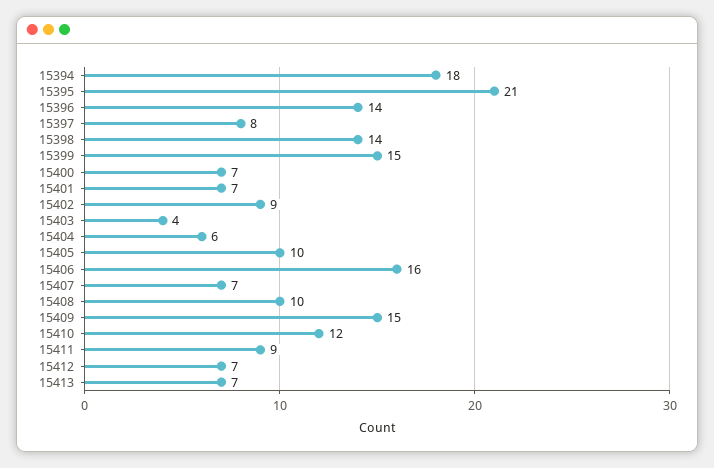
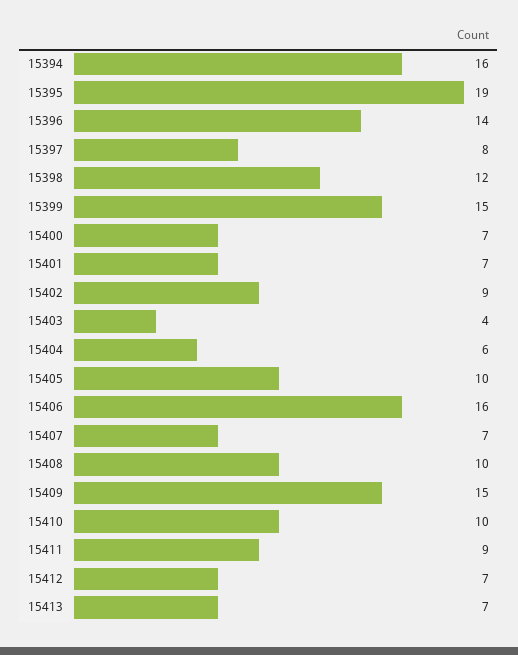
15394: 18 -> 16
15395: 21 -> 19
15398: 14 -> 12
15410: 12 -> 10

